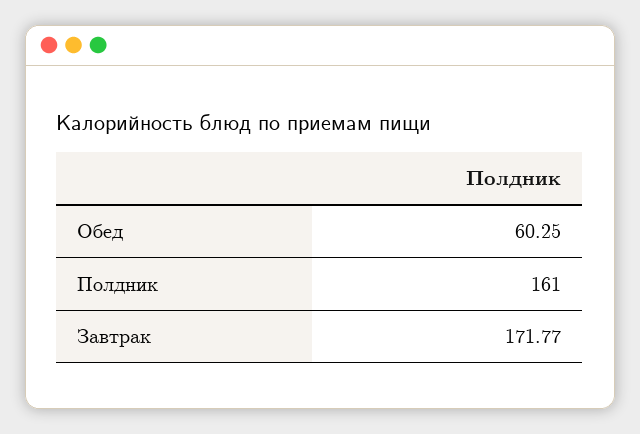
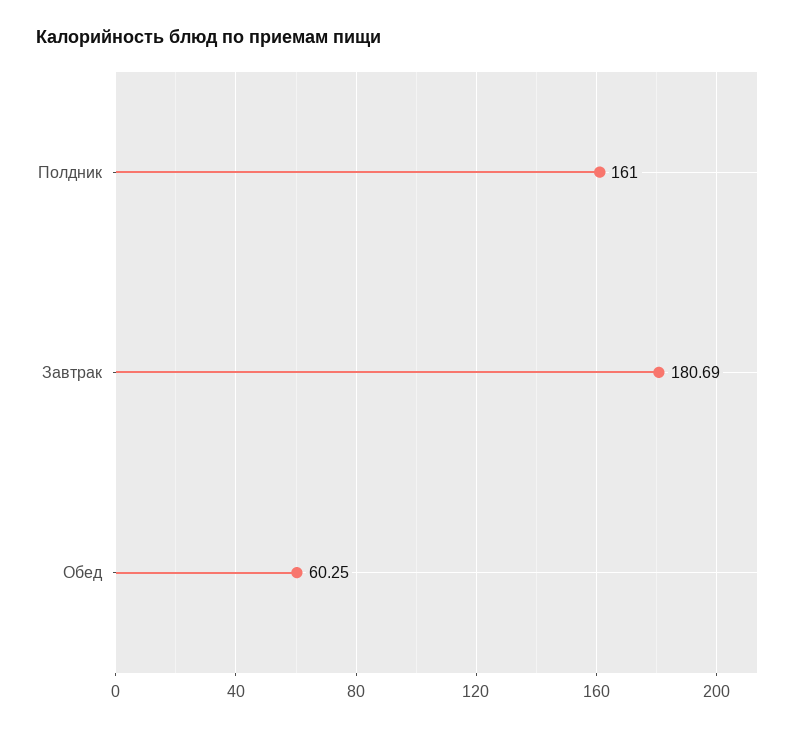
Завтрак: 171.77 -> 180.69

